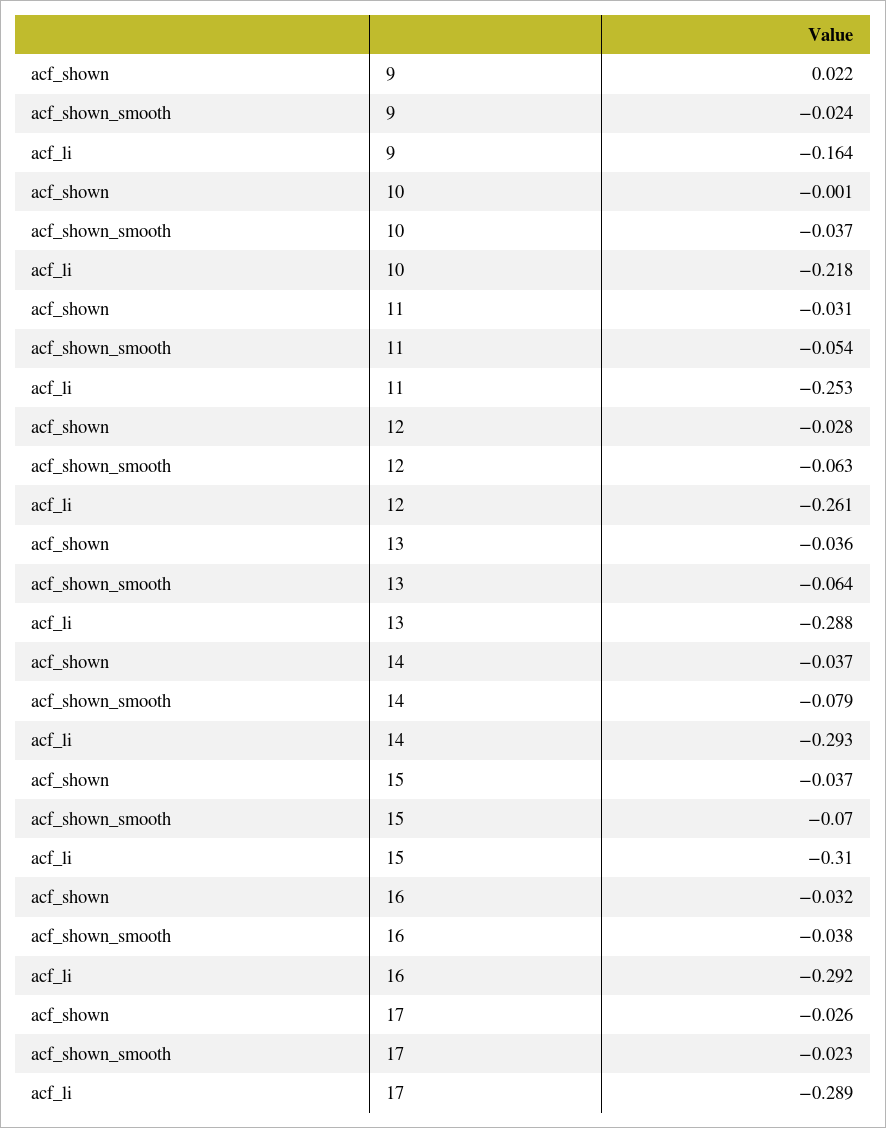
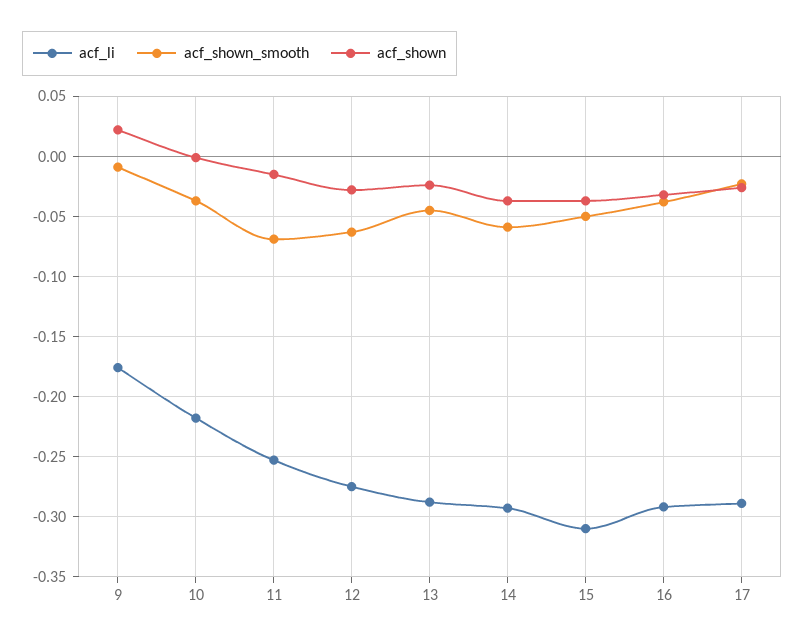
acf_shown_smooth, 9: -0.024 -> -0.01
acf_li, 9: -0.164 -> -0.175
acf_shown, 11: -0.031 -> -0.015
acf_shown_smooth, 11: -0.054 -> -0.07
acf_li, 12: -0.261 -> -0.275
acf_shown, 13: -0.036 -> -0.025
acf_shown_smooth, 13: -0.064 -> -0.045
acf_shown_smooth, 14: -0.079 -> -0.06
acf_shown_smooth, 15: -0.07 -> -0.05

